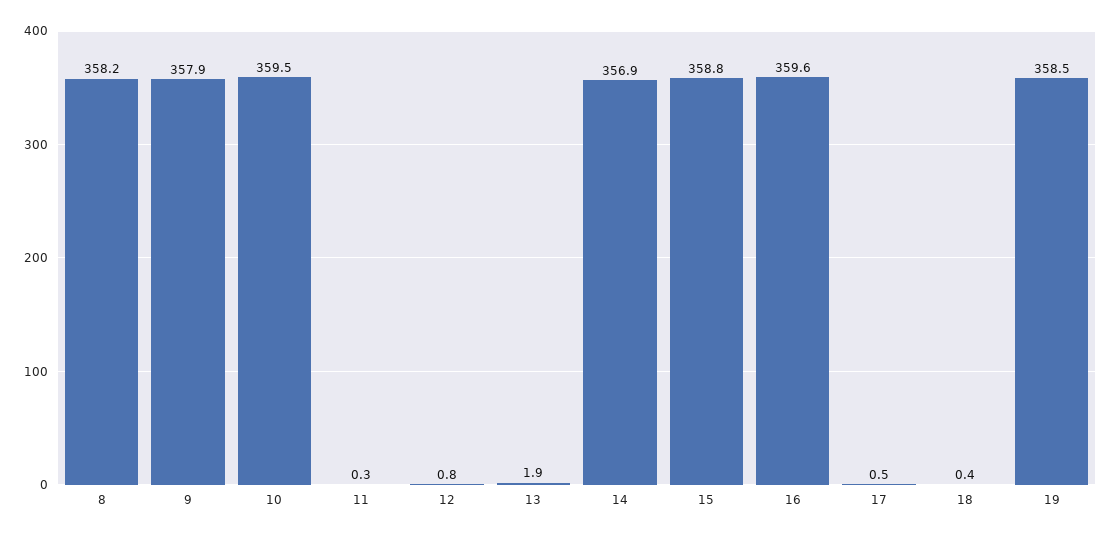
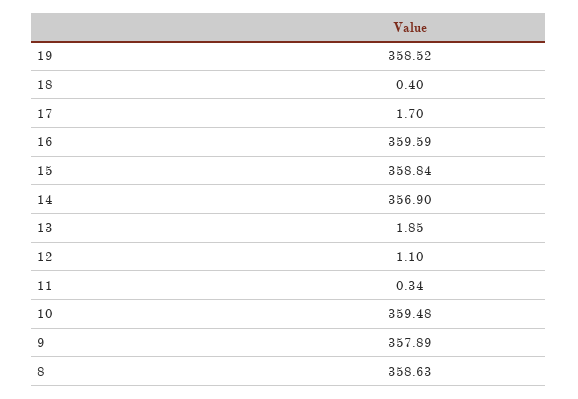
8: 358.2 -> 358.63
12: 0.8 -> 1.1
17: 0.5 -> 1.7

